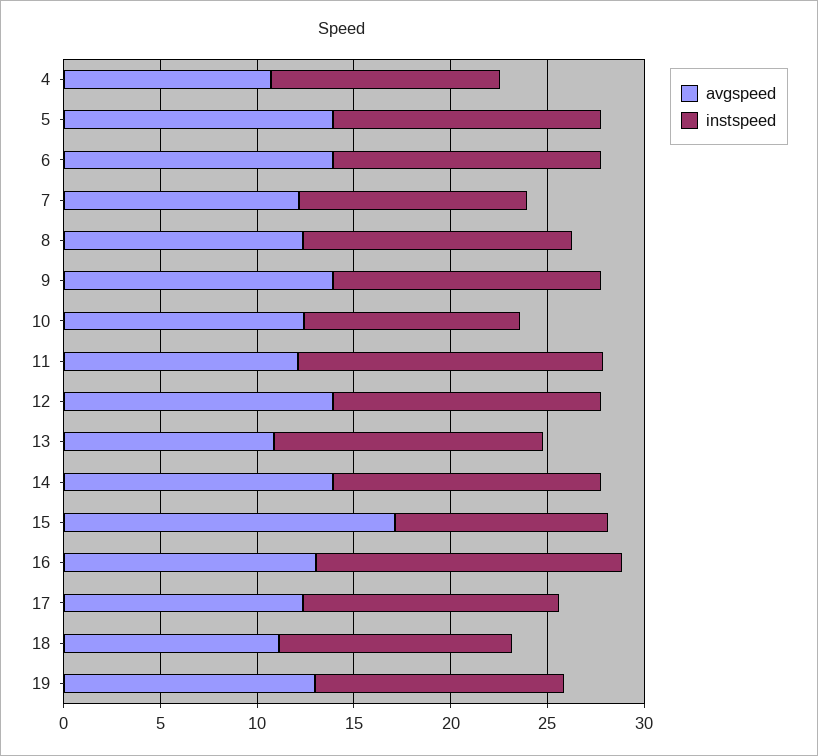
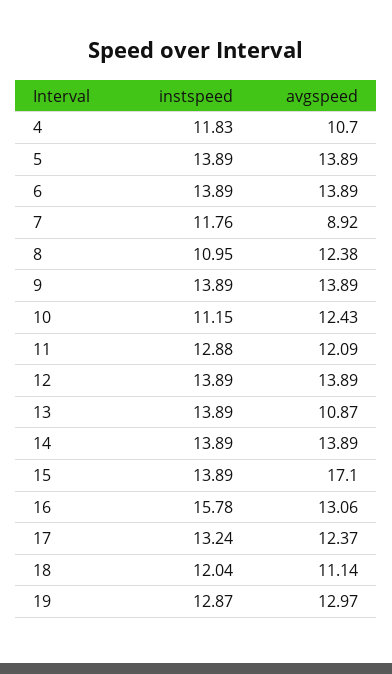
avgspeed, 7: 12 -> 8.92
instspeed, 8: 14 -> 10.95
instspeed, 11: 16 -> 12.88
instspeed, 15: 11 -> 13.89

